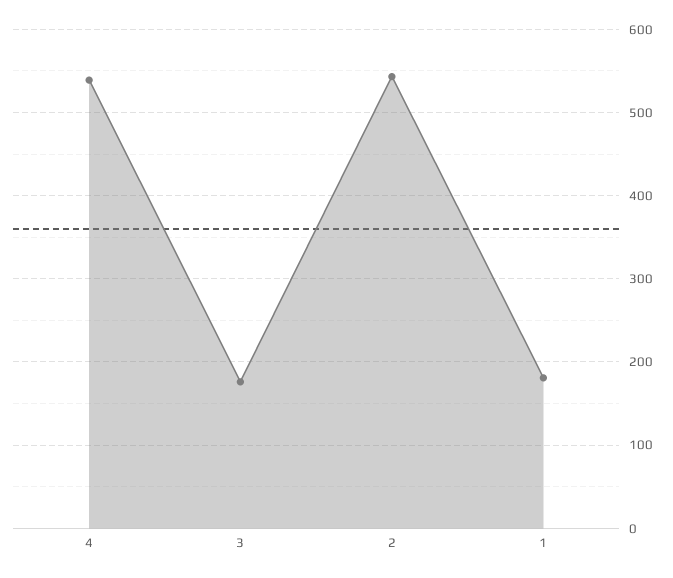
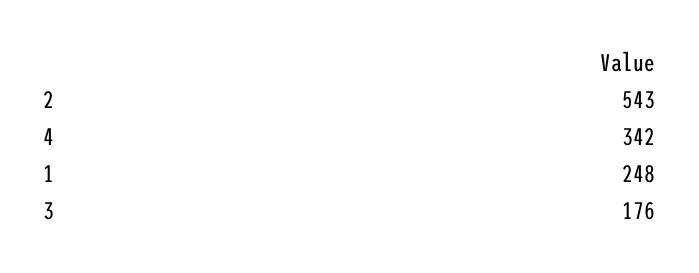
4: 540 -> 342
1: 180 -> 248

